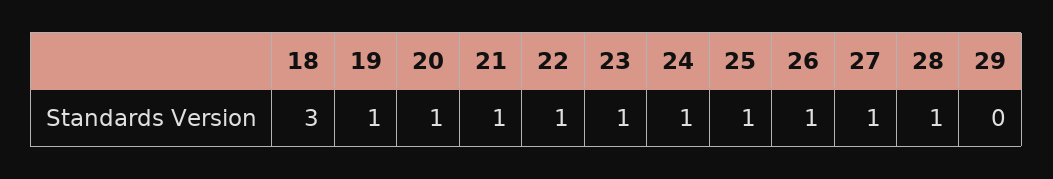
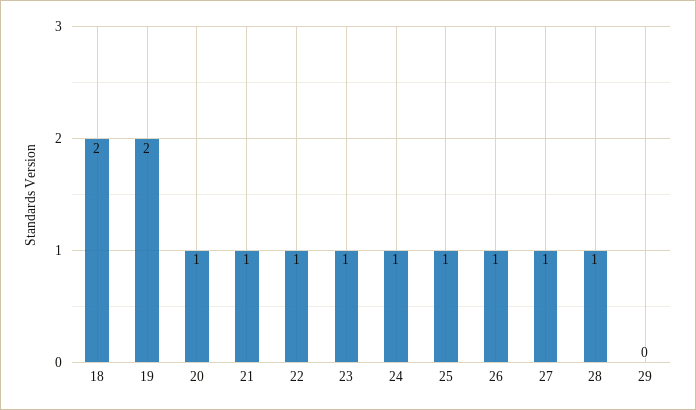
18: 3 -> 2
19: 1 -> 2

